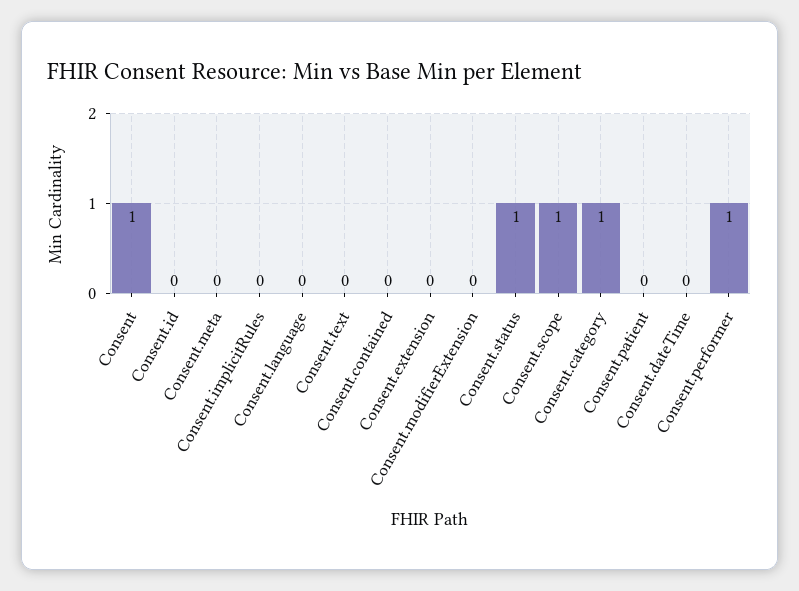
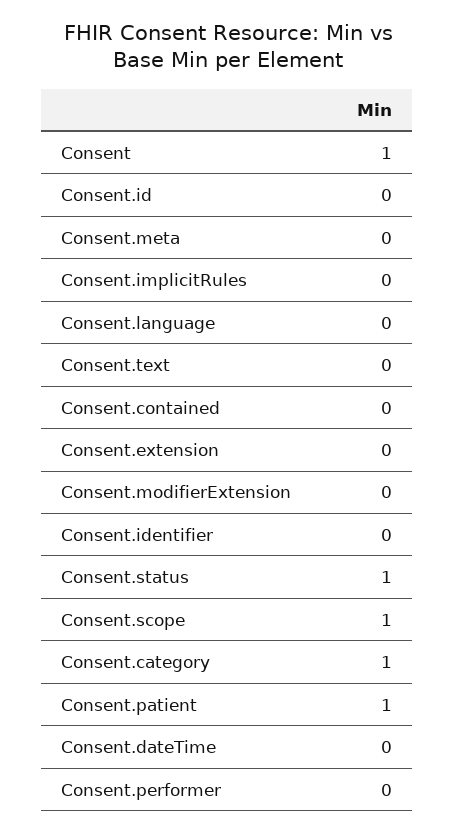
Consent.patient: 0 -> 1
Consent.performer: 1 -> 0
Consent.identifier: none -> 0

